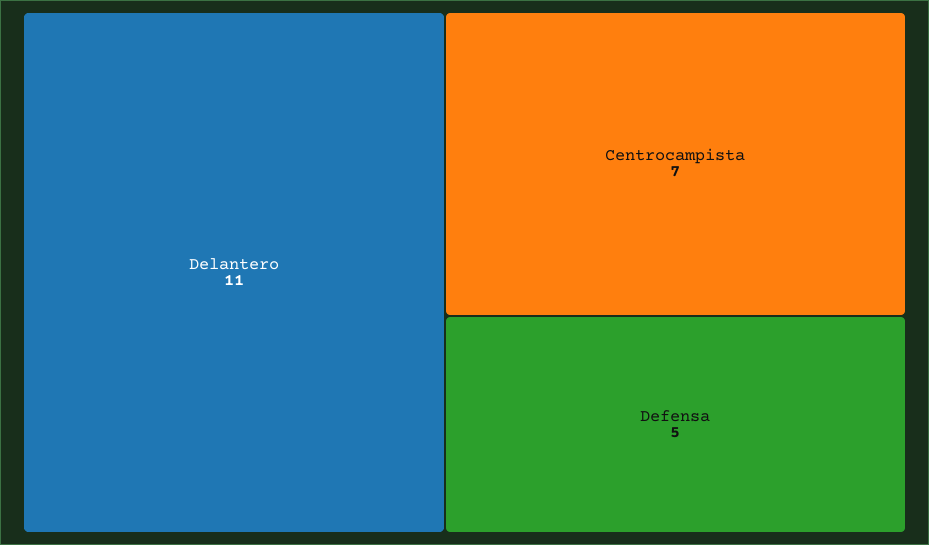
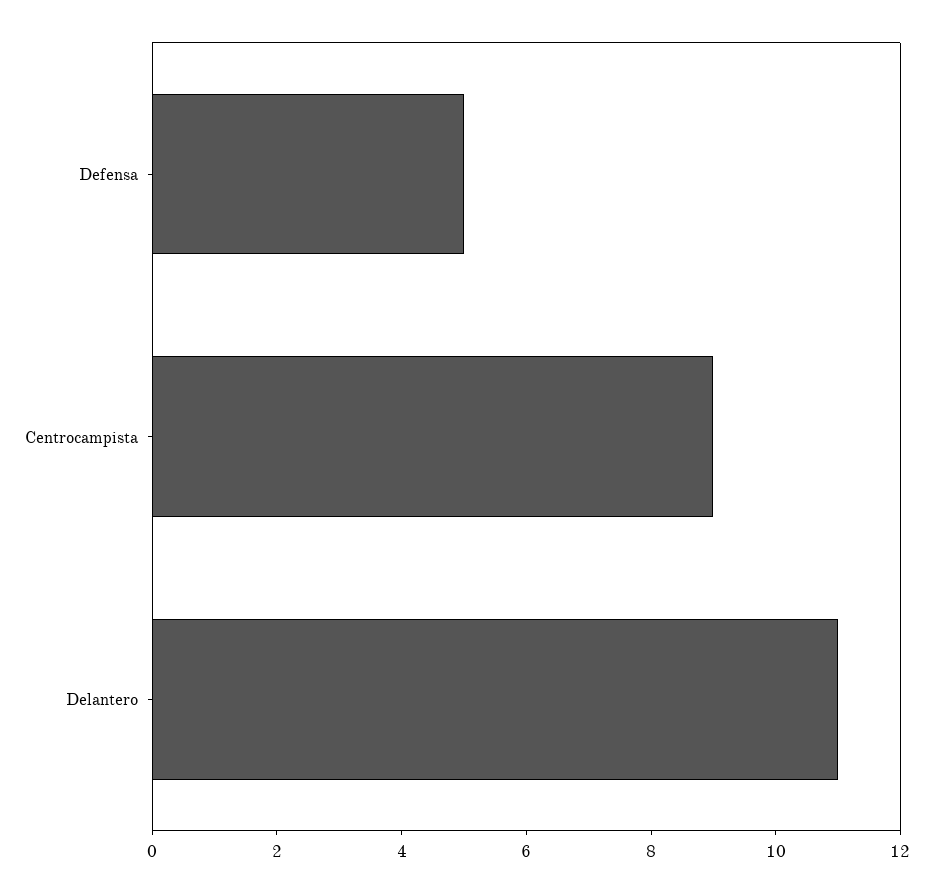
Centrocampista: 7 -> 9

